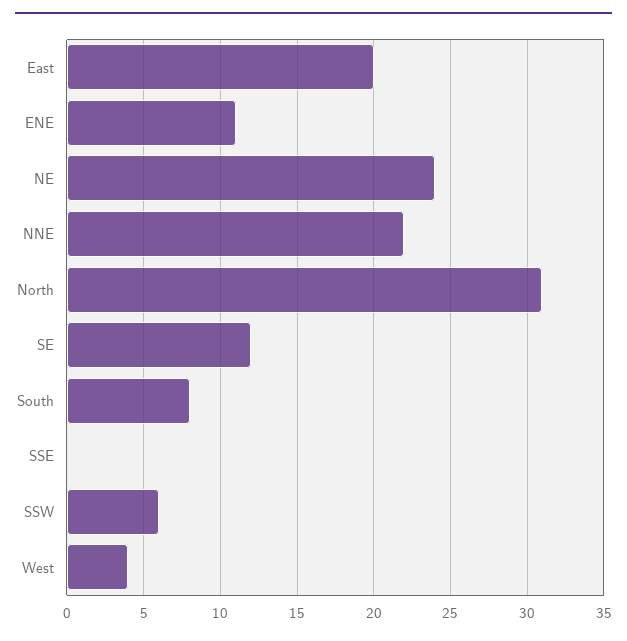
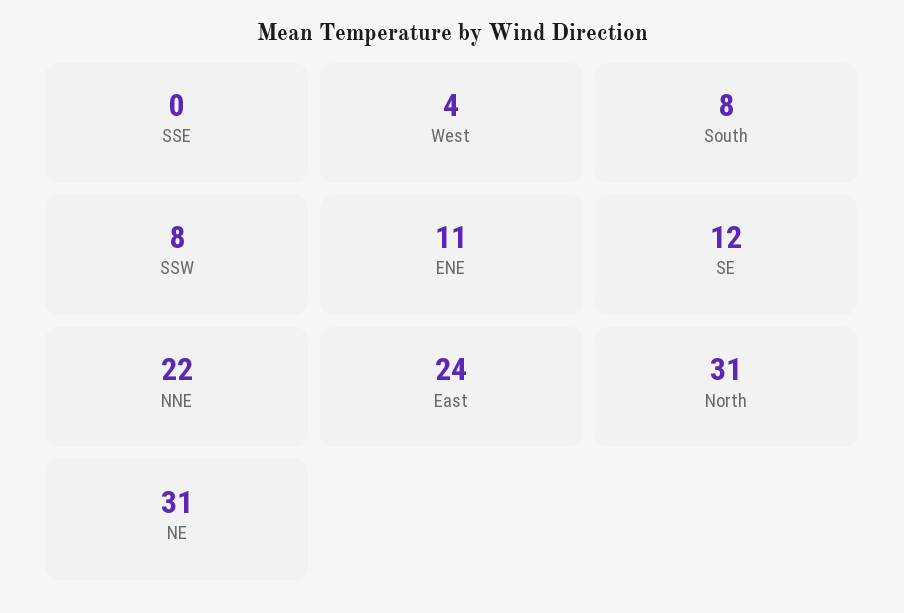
East: 20 -> 24
NE: 24 -> 31
SSW: 6 -> 8

